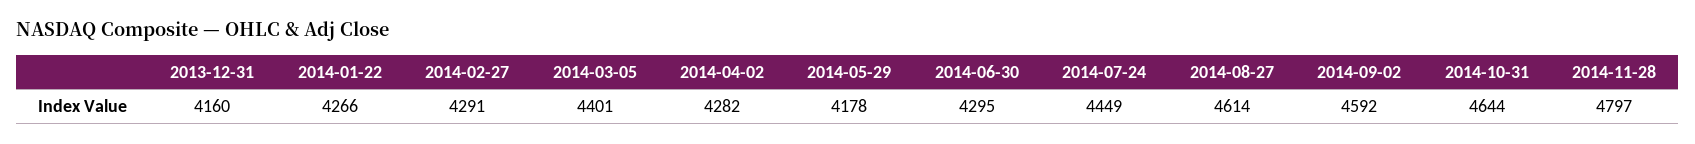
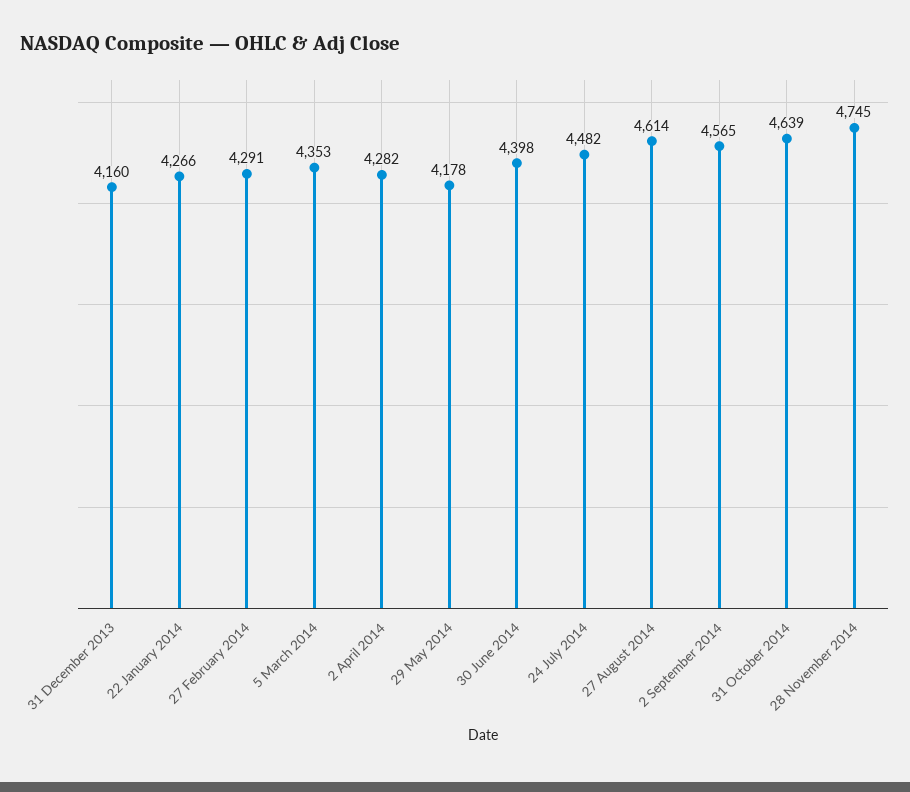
2014-03-05: 4401 -> 4353
2014-06-30: 4295 -> 4398
2014-07-24: 4449 -> 4482
2014-09-02: 4592 -> 4565
2014-10-31: 4644 -> 4639
2014-11-28: 4797 -> 4745

